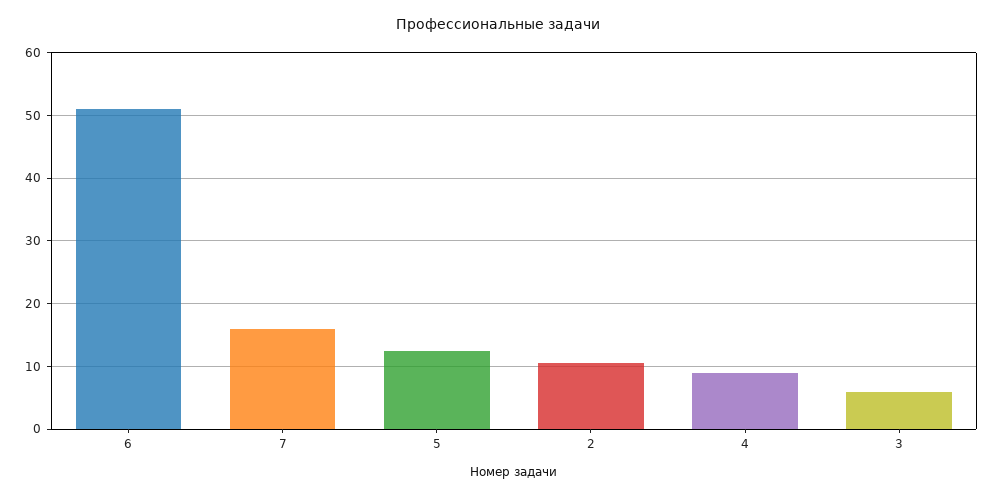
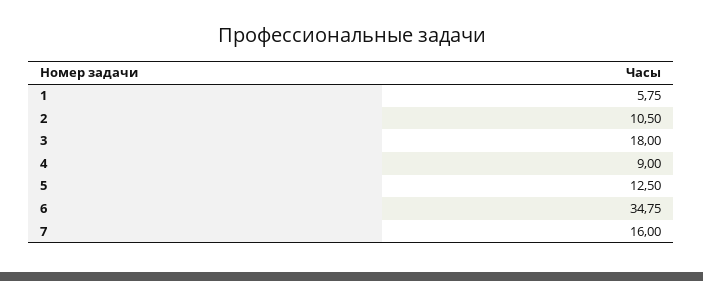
6: 51 -> 34.75
3: 6 -> 18
1: none -> 5.75

